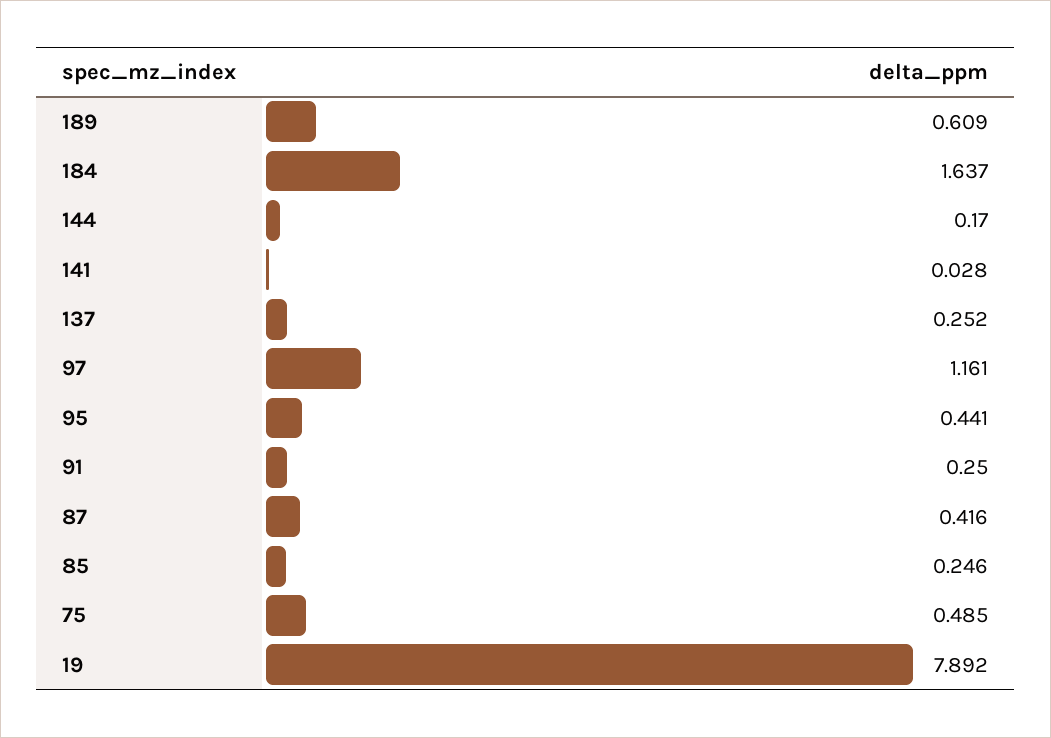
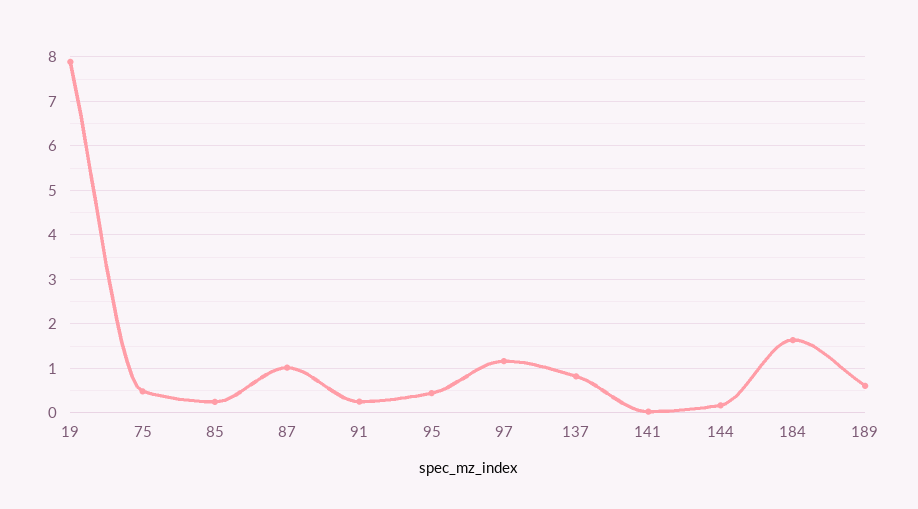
137: 0.252 -> 0.8
87: 0.416 -> 1

